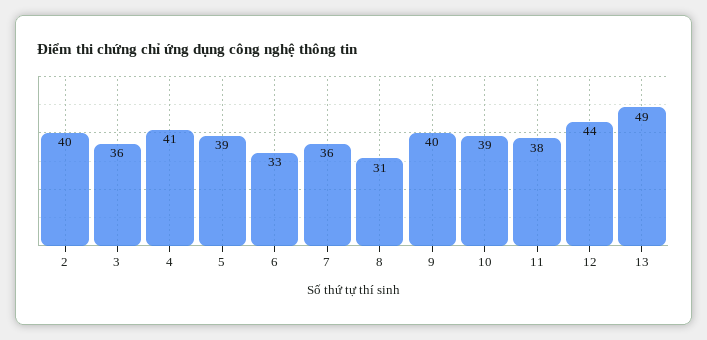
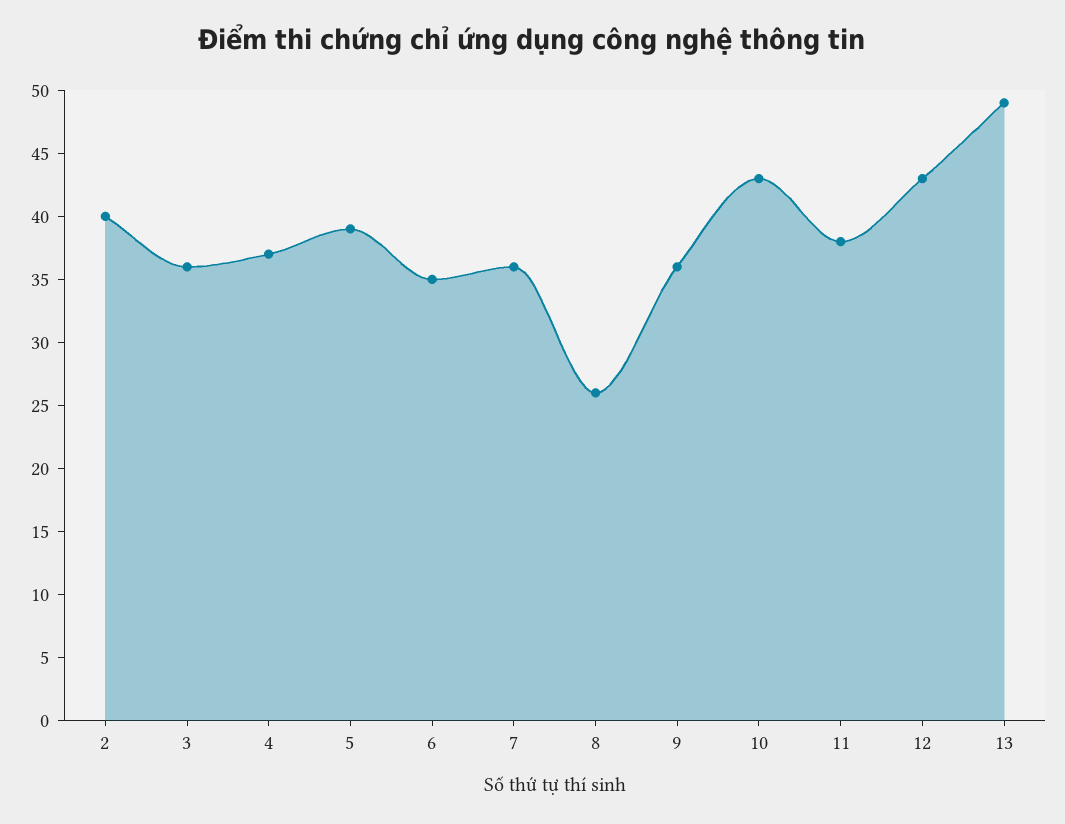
4: 41 -> 37
6: 33 -> 35
8: 31 -> 26
9: 40 -> 36
10: 39 -> 43
12: 44 -> 43

